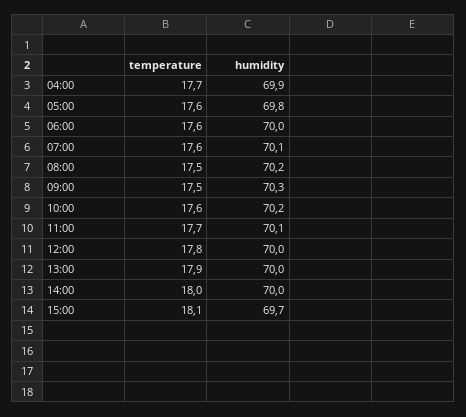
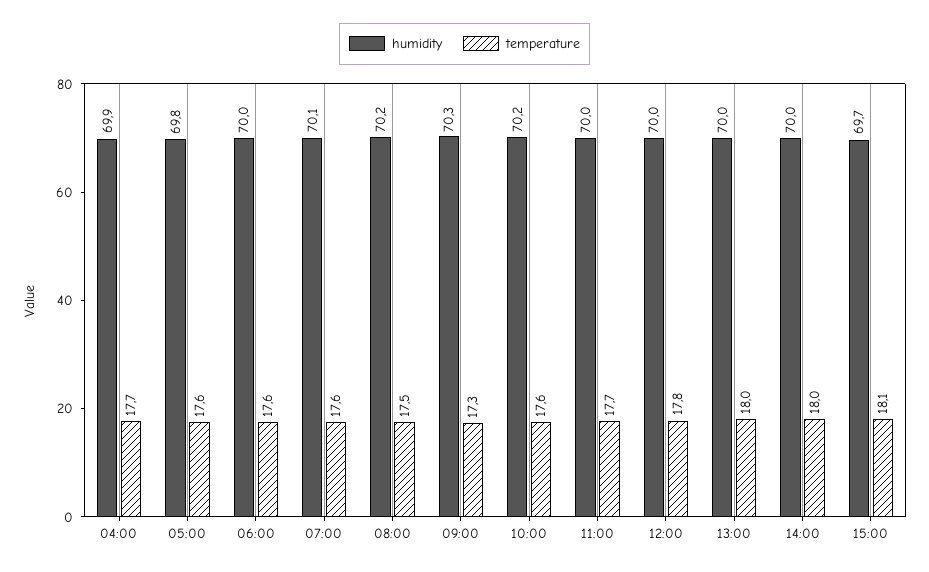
temperature, 09:00: 17.5 -> 17.3
humidity, 11:00: 70.1 -> 70
temperature, 13:00: 17.9 -> 18

